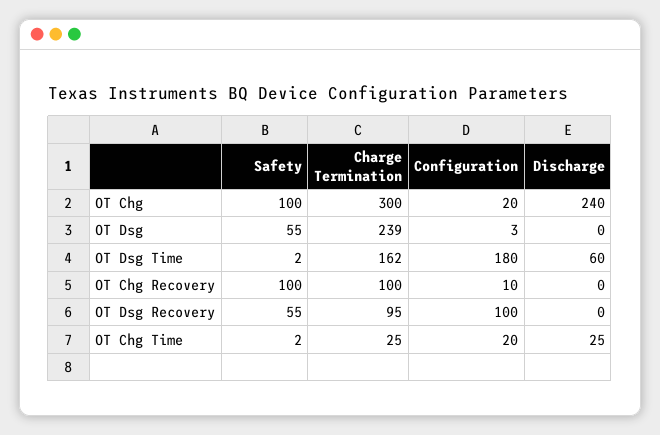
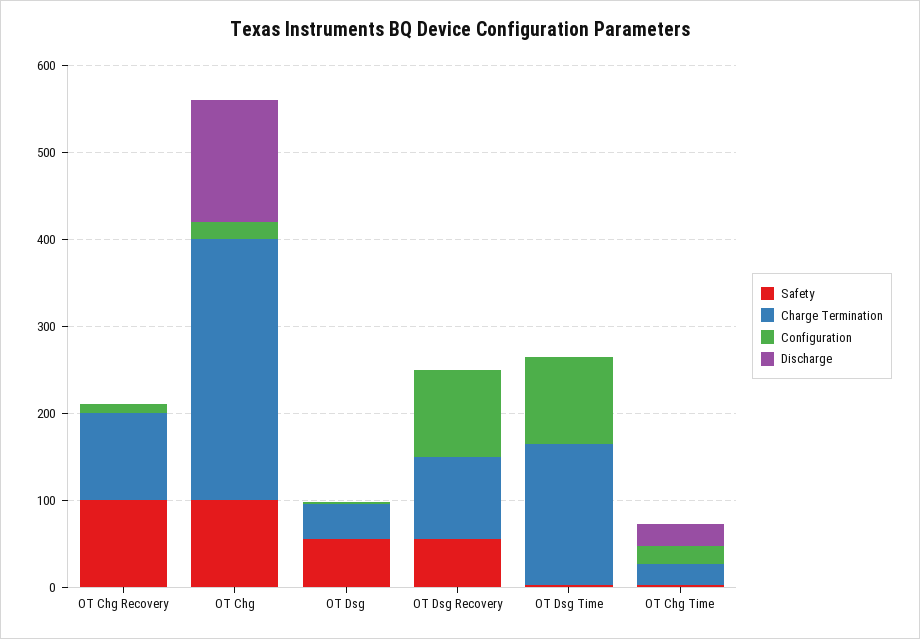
Discharge, OT Chg: 240 -> 140
Charge Termination, OT Dsg: 239 -> 40
Configuration, OT Dsg Time: 180 -> 100
Discharge, OT Dsg Time: 60 -> 0

